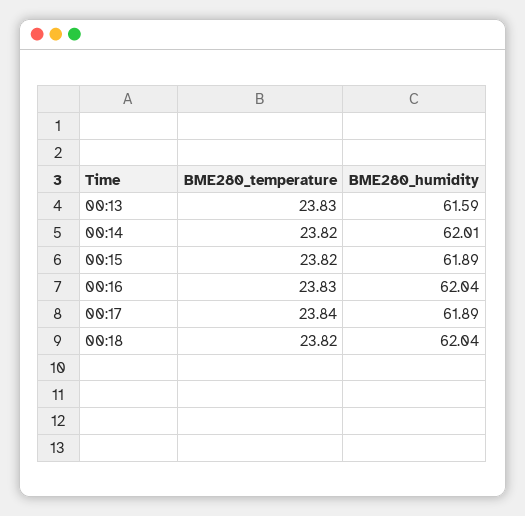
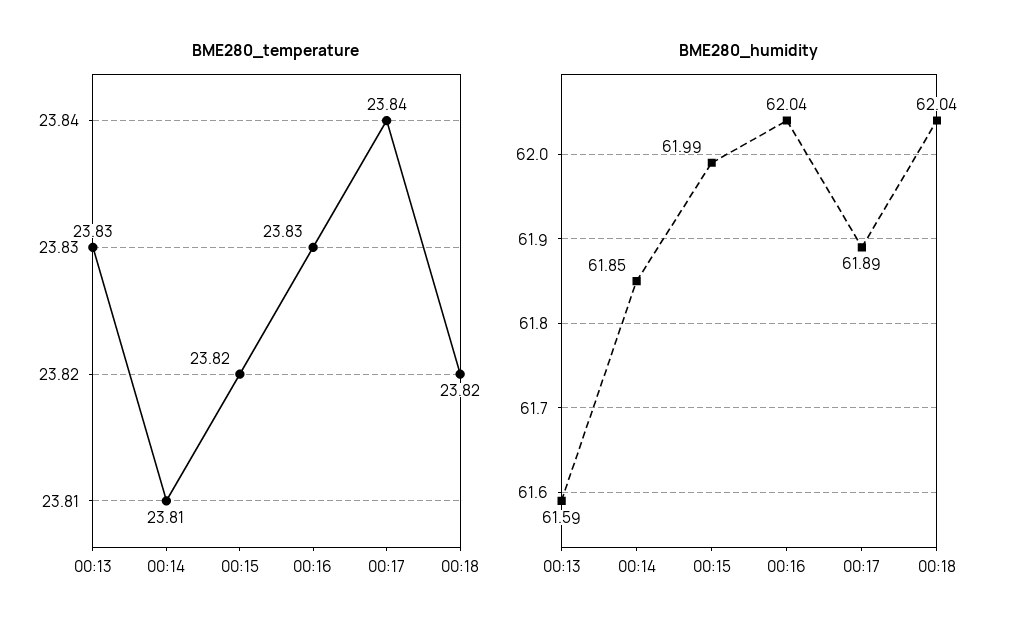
BME280_temperature, 00:14: 23.82 -> 23.81
BME280_humidity, 00:14: 62.01 -> 61.85
BME280_humidity, 00:15: 61.89 -> 61.99

